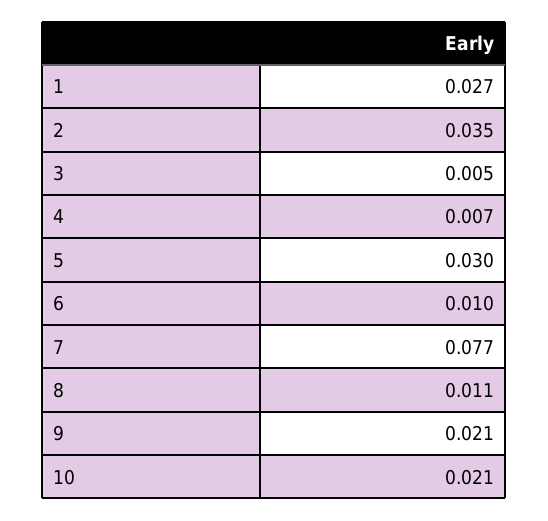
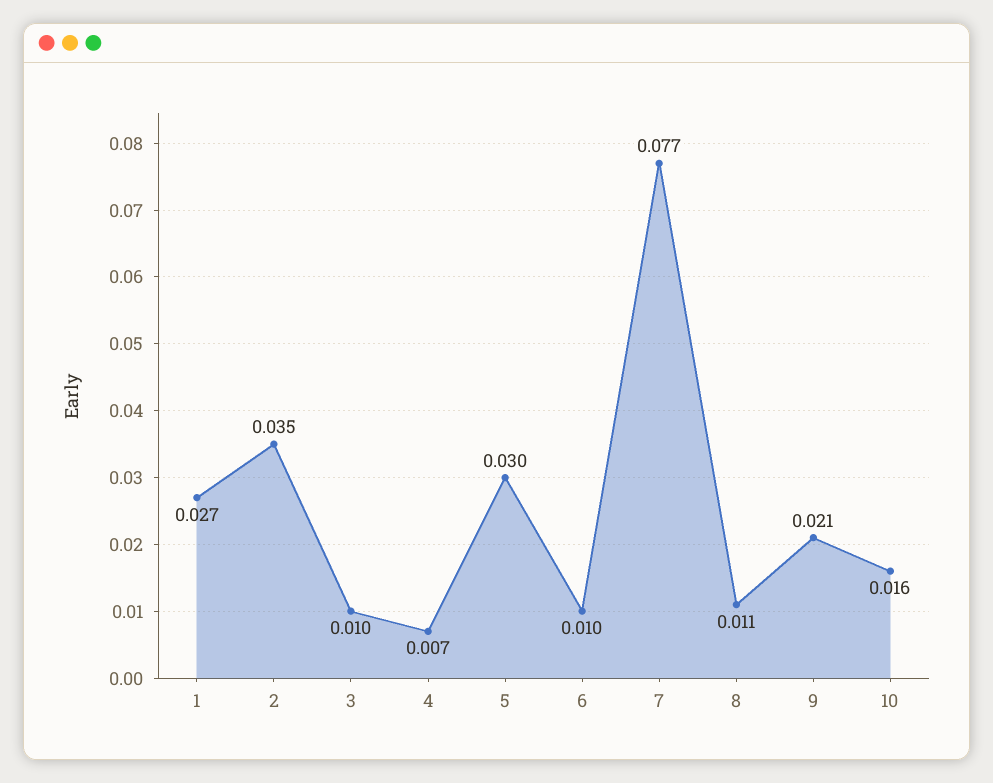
3: 0.005 -> 0.01
10: 0.021 -> 0.016

